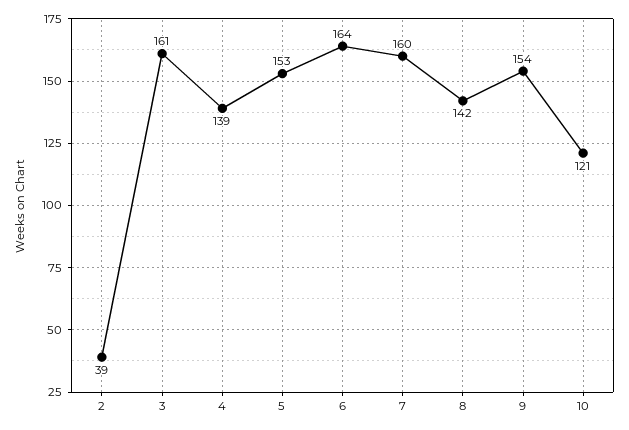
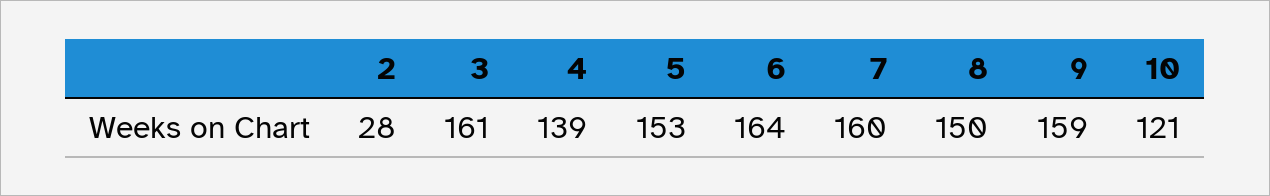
2: 39 -> 28
8: 142 -> 150
9: 154 -> 159

